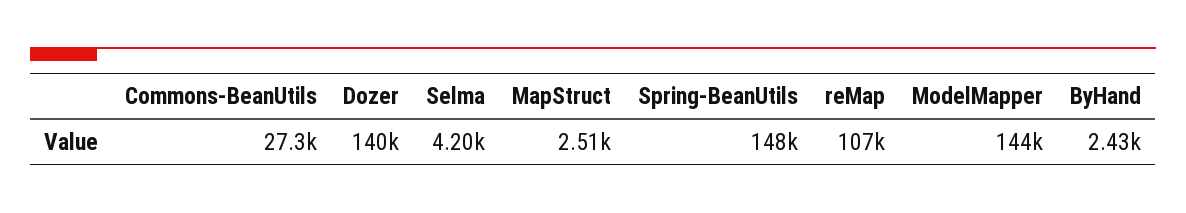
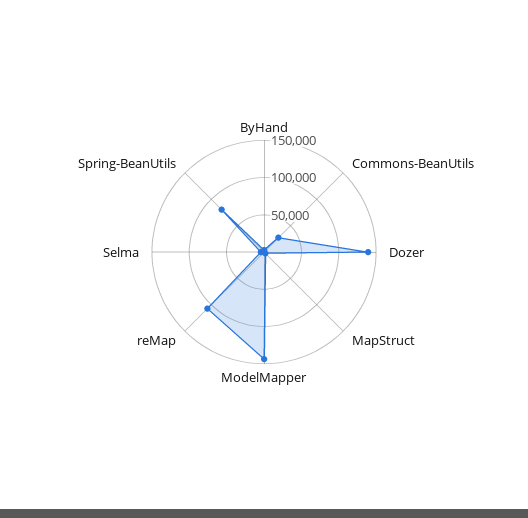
Spring-BeanUtils: 148000 -> 75000

